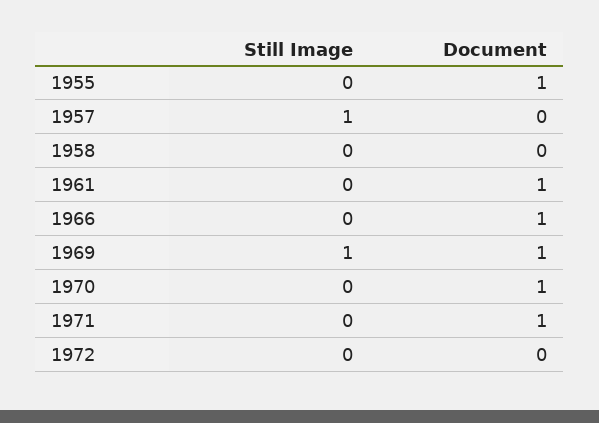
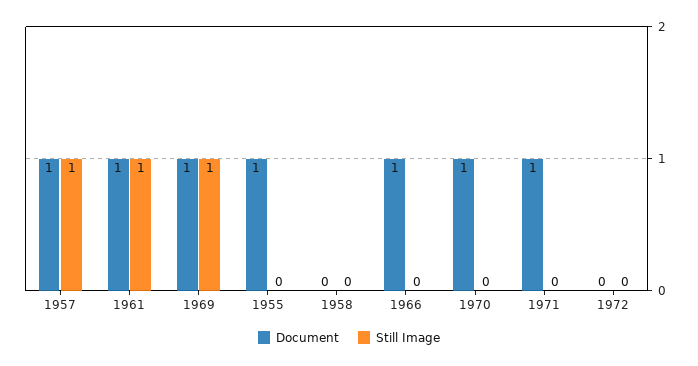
Document, 1957: 0 -> 1
Still Image, 1961: 0 -> 1

